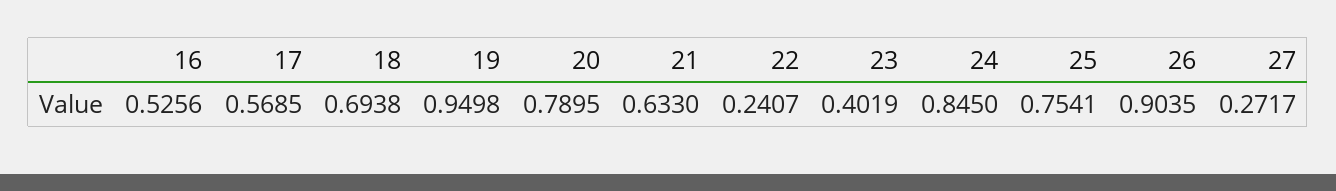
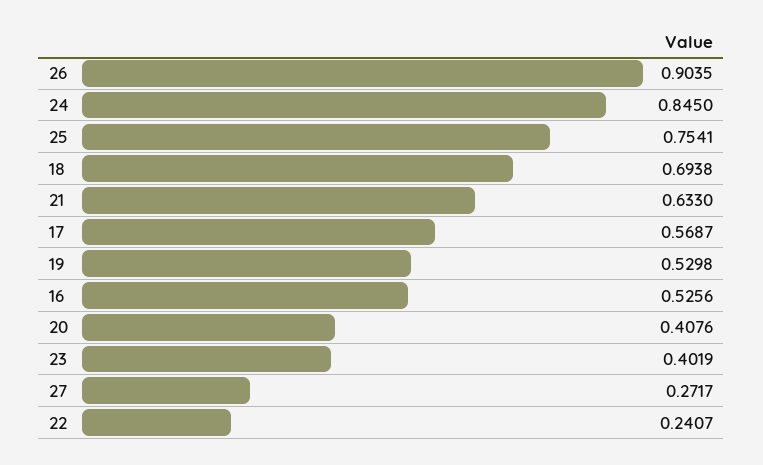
17: 0.5685 -> 0.5687
19: 0.9498 -> 0.5298
20: 0.7895 -> 0.4076

